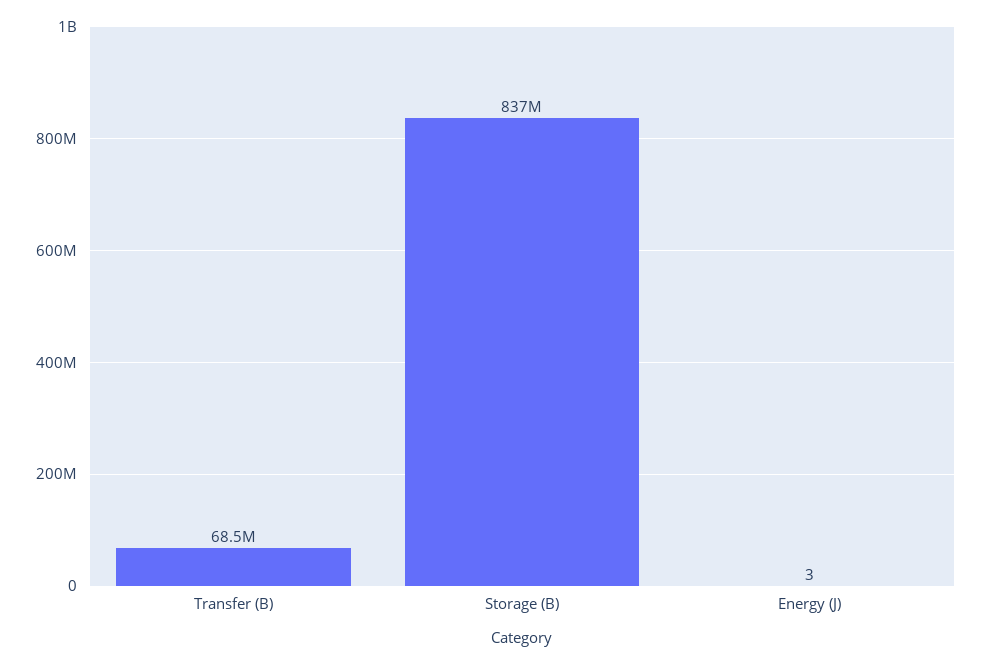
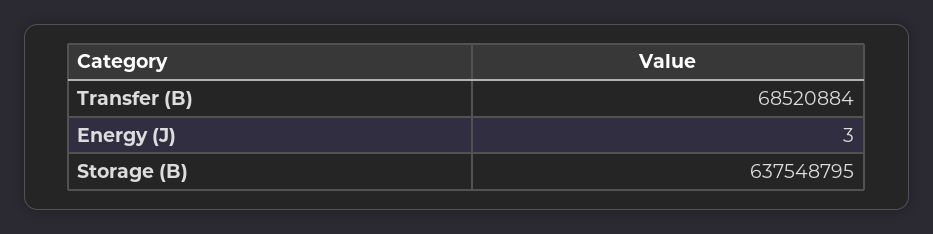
Storage (B): 837000000 -> 637548795

